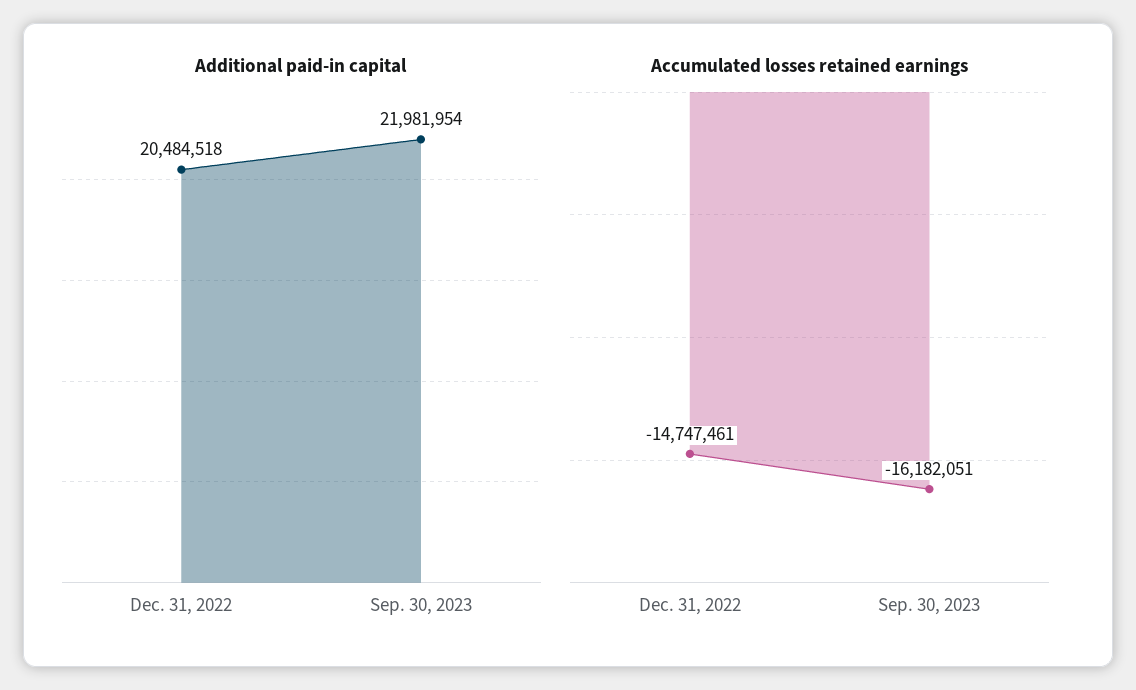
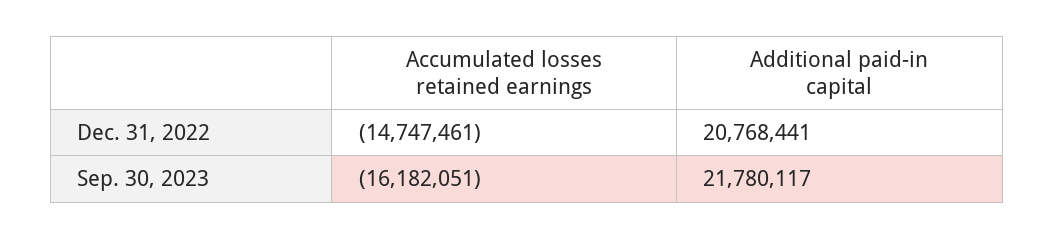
Additional paid-in capital, Dec. 31, 2022: 20484518 -> 20768441
Additional paid-in capital, Sep. 30, 2023: 21981954 -> 21780117

